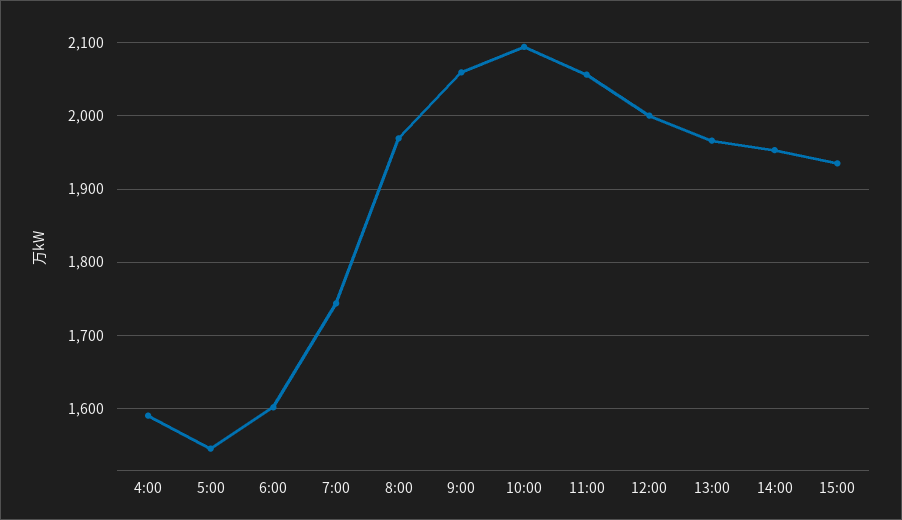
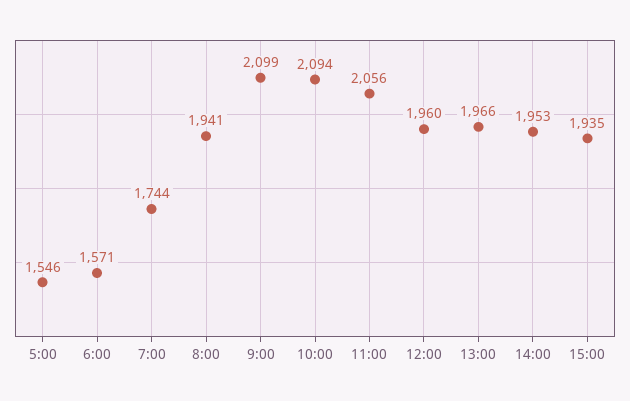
4:00: 1590 -> none
6:00: 1600 -> 1571
8:00: 1970 -> 1941
9:00: 2060 -> 2099
12:00: 2000 -> 1960

